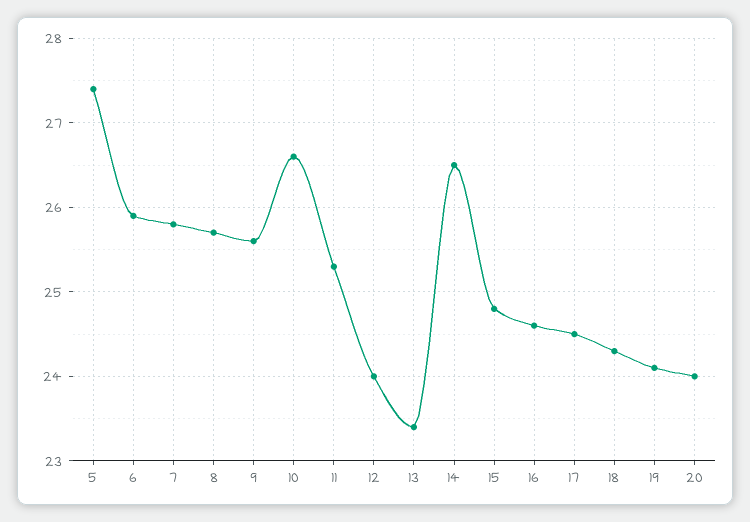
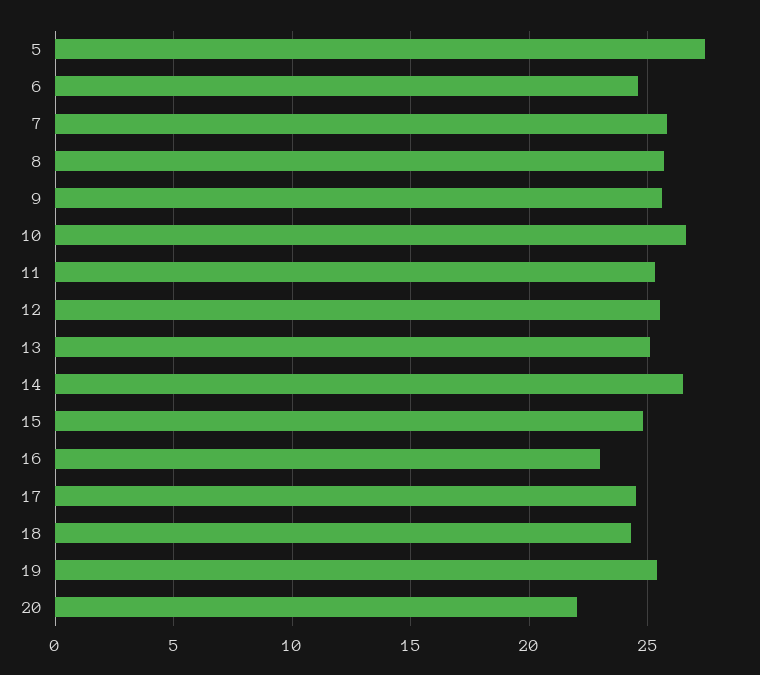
6: 25.9 -> 24.5
12: 24 -> 25.5
13: 23.4 -> 25
16: 24.6 -> 23
19: 24.1 -> 25.5
20: 24 -> 22

